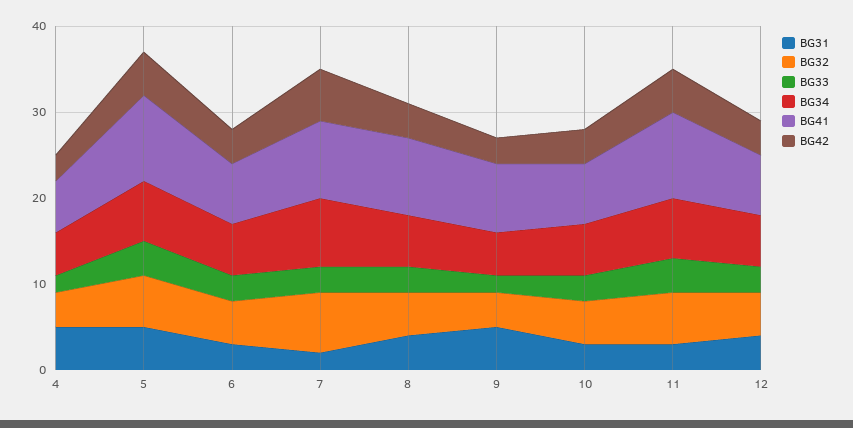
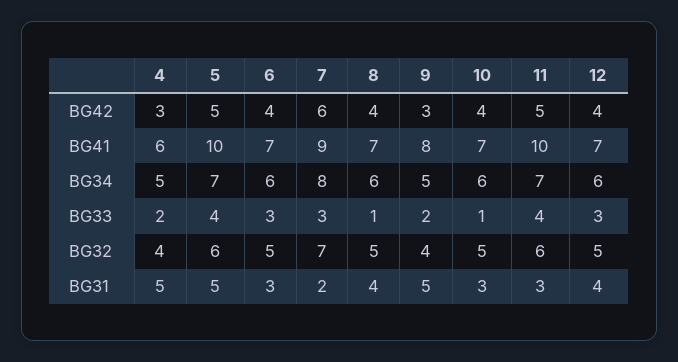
BG33, 8: 3 -> 1
BG41, 8: 9 -> 7
BG33, 10: 3 -> 1

